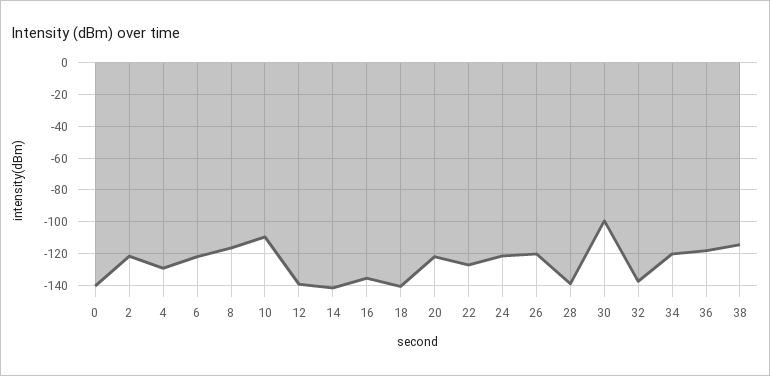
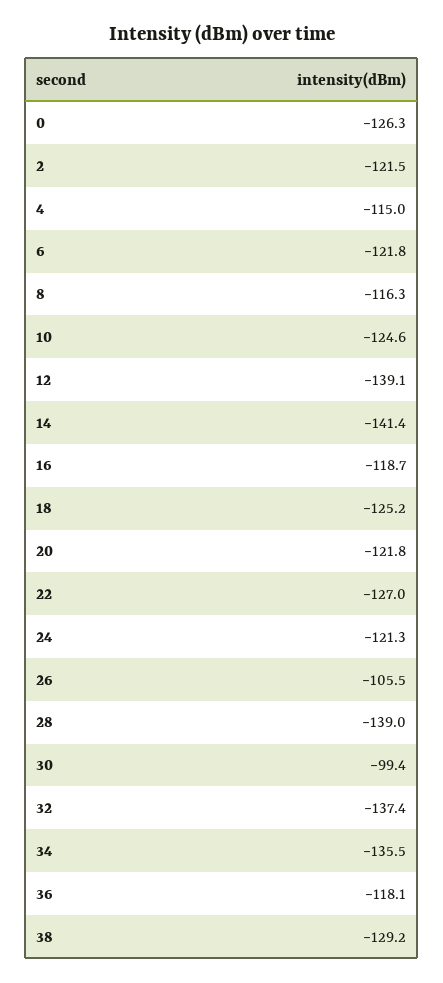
0: -140 -> -126.3
4: -130 -> -115
10: -110 -> -124.6
16: -135 -> -118.7
18: -140 -> -125.2
26: -120 -> -105.5
34: -120 -> -135.5
38: -115 -> -129.2

